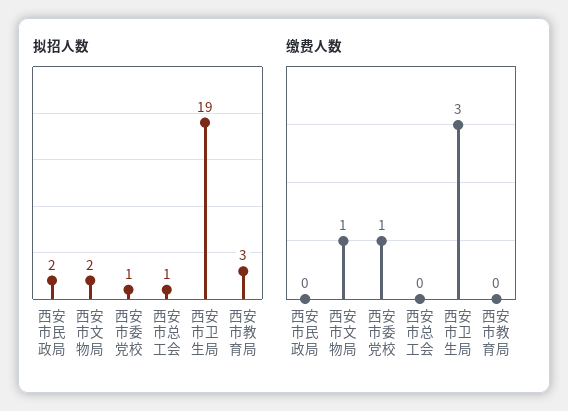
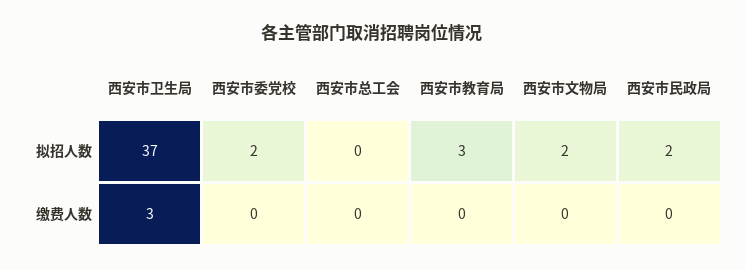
拟招人数, 西安市委党校: 1 -> 2
拟招人数, 西安市总工会: 1 -> 0
拟招人数, 西安市卫生局: 19 -> 37
缴费人数, 西安市文物局: 1 -> 0
缴费人数, 西安市委党校: 1 -> 0

